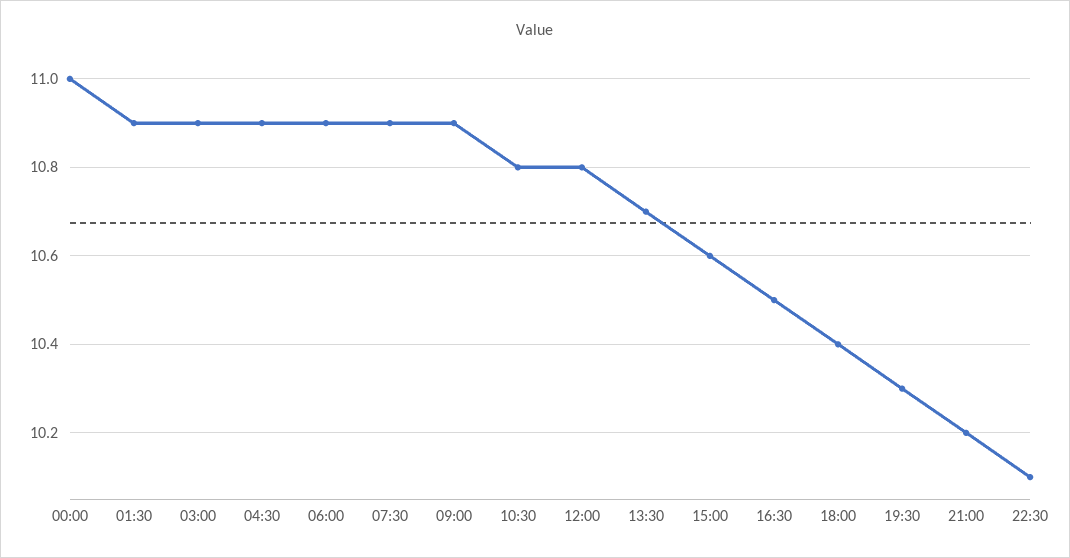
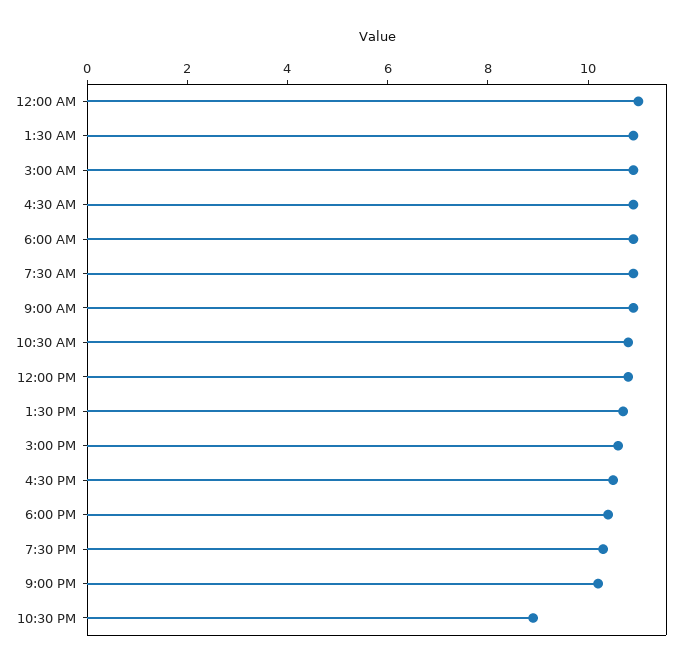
22:30: 10.1 -> 9

